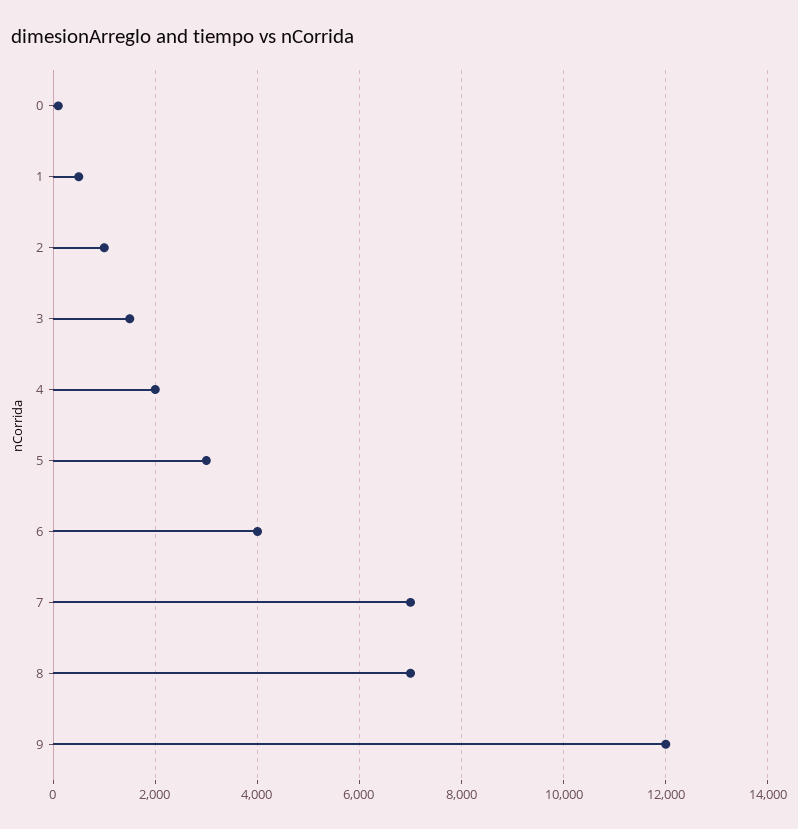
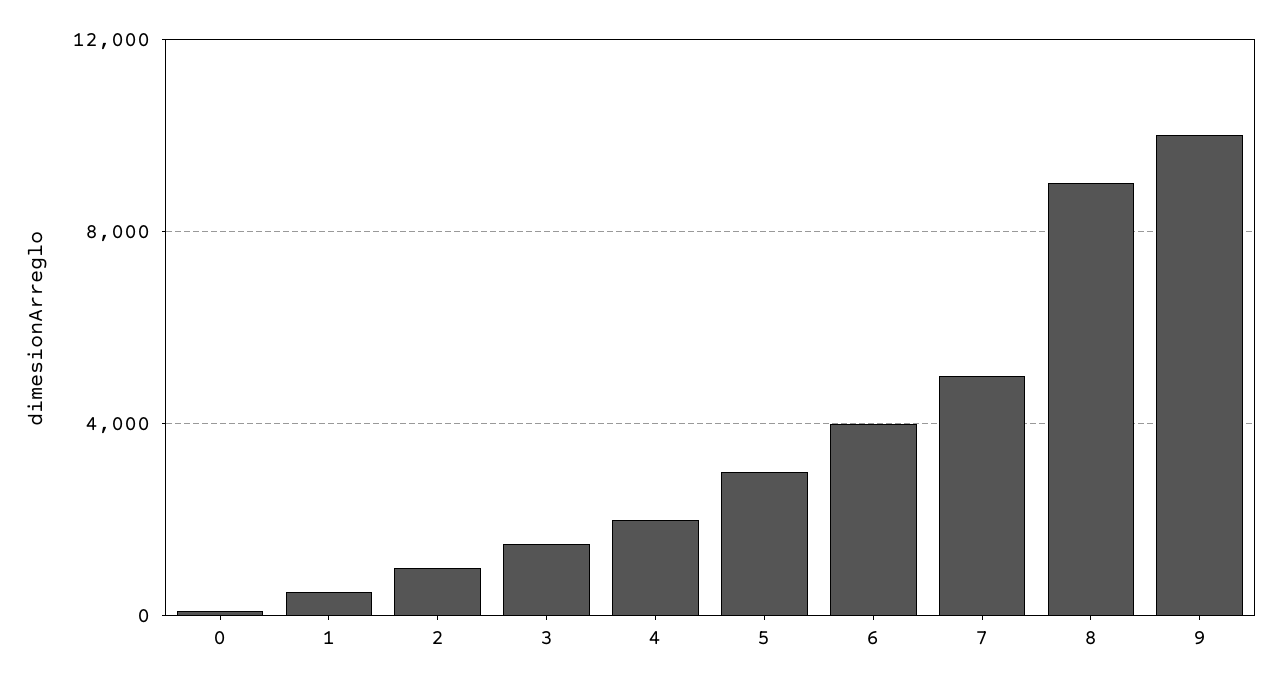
7: 7000 -> 5000
8: 7000 -> 9000
9: 12000 -> 10000

